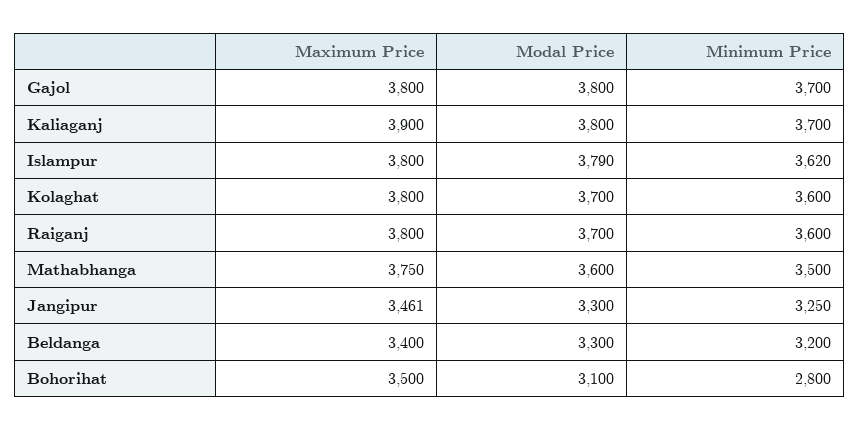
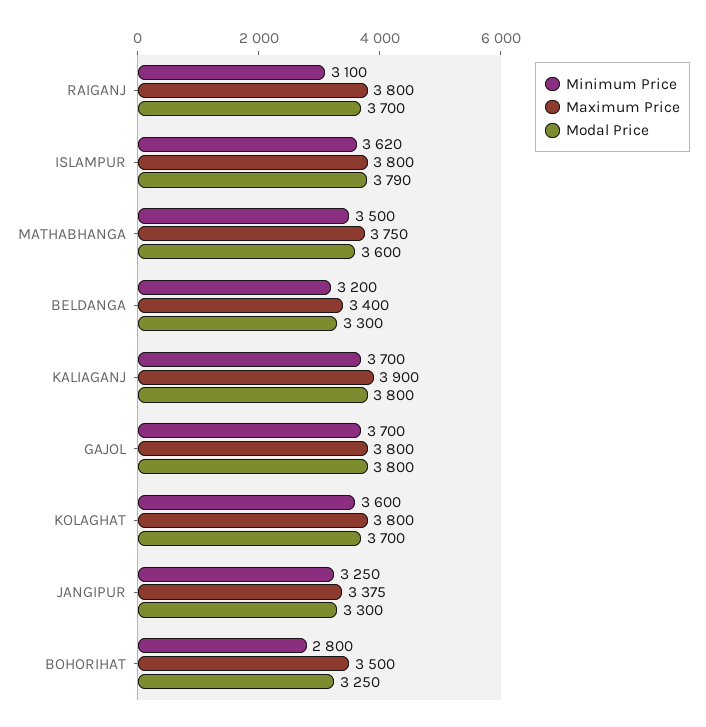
Minimum Price, Raiganj: 3600 -> 3100
Maximum Price, Jangipur: 3461 -> 3375
Modal Price, Bohorihat: 3100 -> 3250

